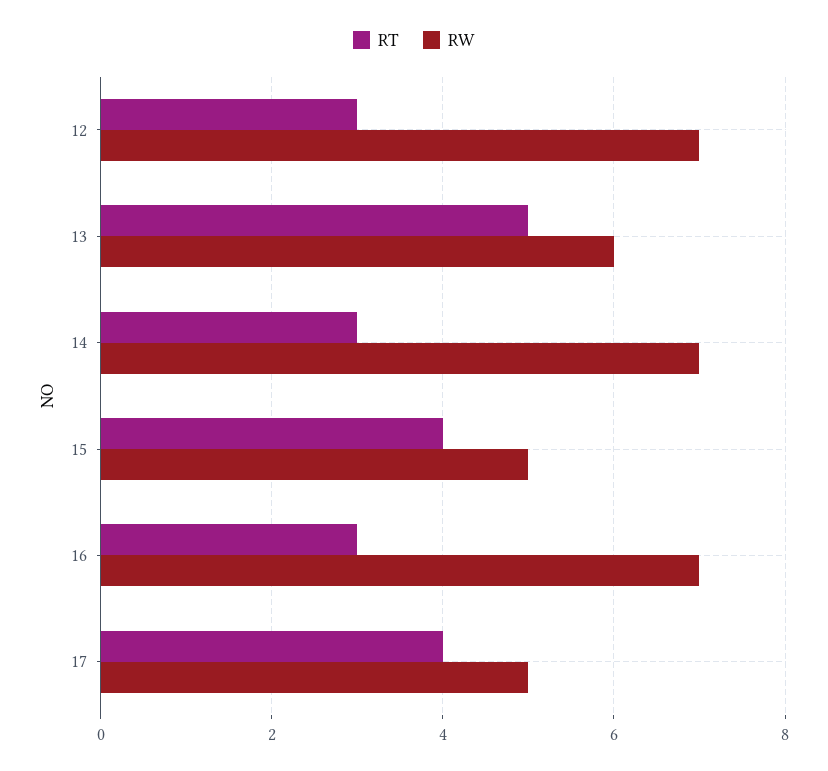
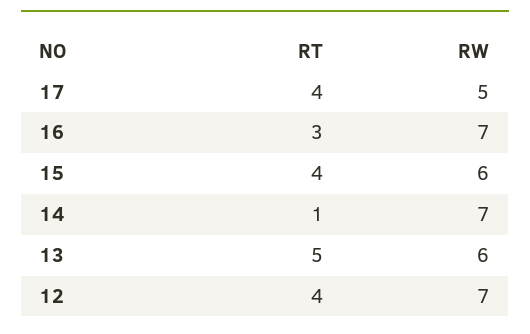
RT, 12: 3 -> 4
RT, 14: 3 -> 1
RW, 15: 5 -> 6

